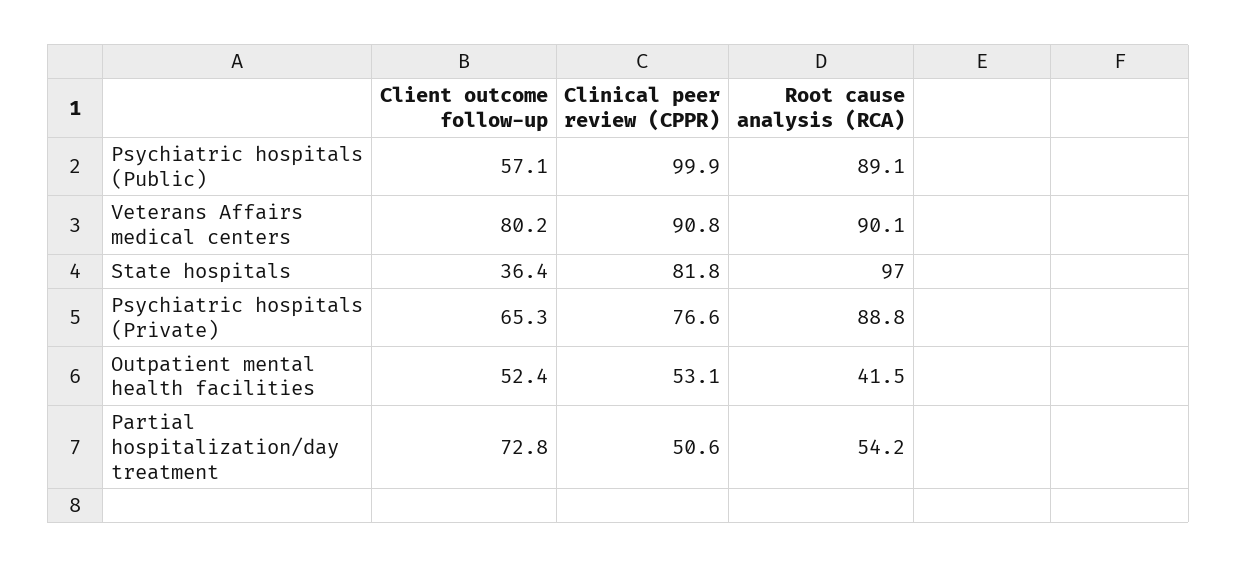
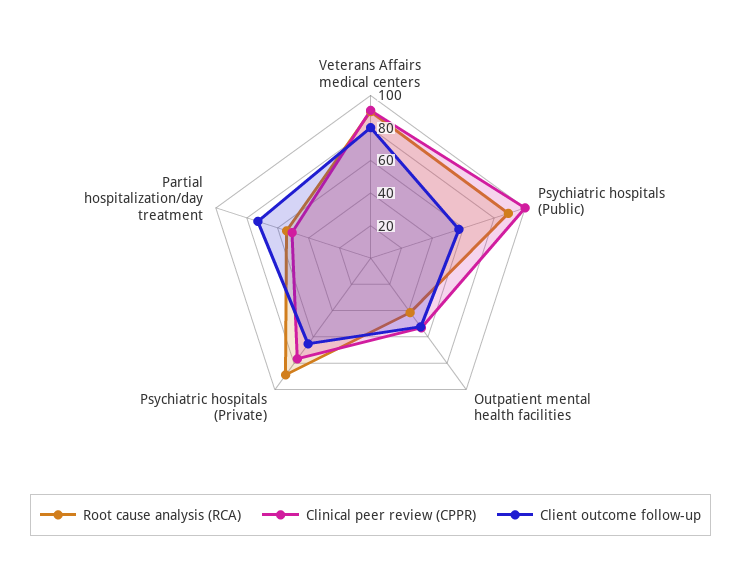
Client outcome follow-up, State hospitals: 36.4 -> none
Clinical peer review (CPPR), State hospitals: 81.8 -> none
Root cause analysis (RCA), State hospitals: 97 -> none

